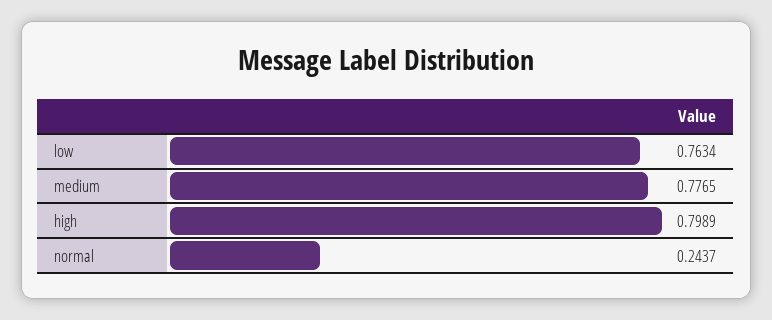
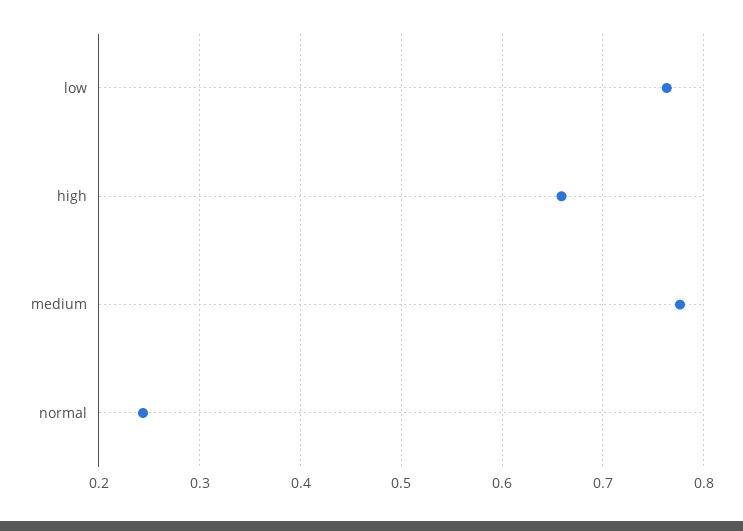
high: 0.7989 -> 0.66

